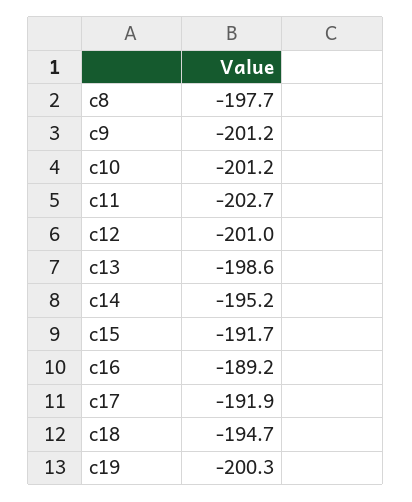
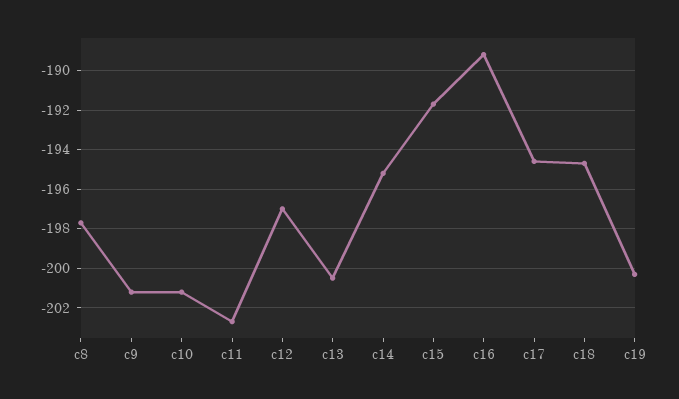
c12: -201 -> -197
c13: -198.6 -> -200.5
c17: -191.9 -> -194.5

